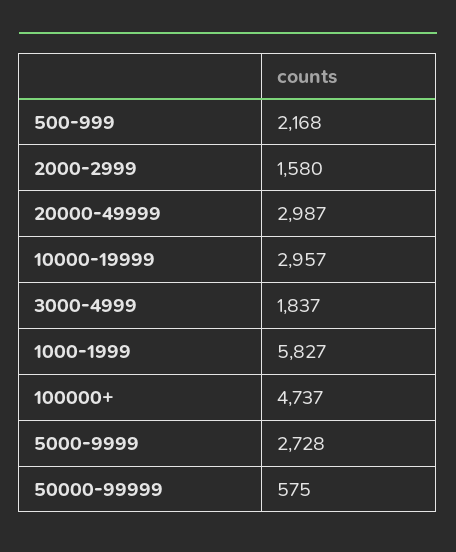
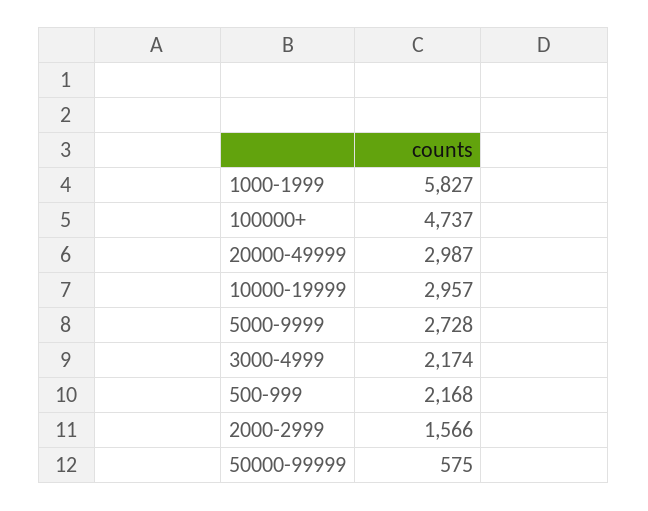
2000-2999: 1580 -> 1566
3000-4999: 1837 -> 2174

